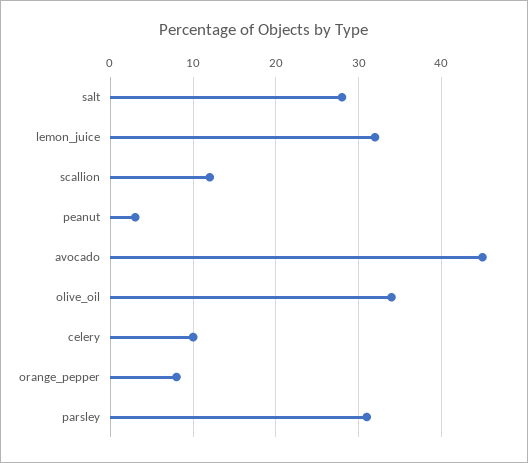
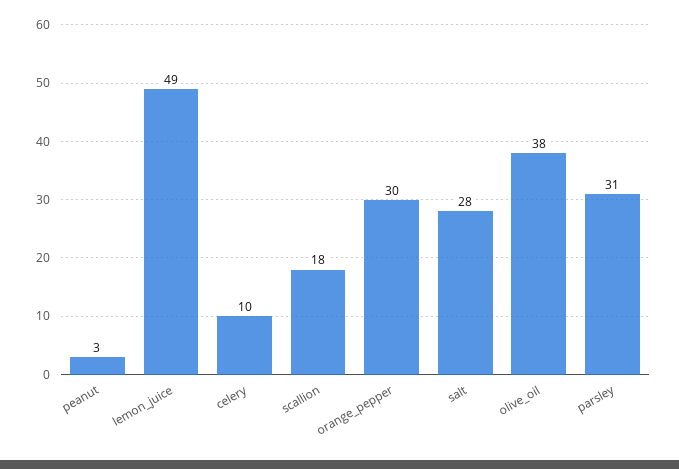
lemon_juice: 32 -> 49
scallion: 12 -> 18
avocado: 45 -> none
olive_oil: 34 -> 38
orange_pepper: 8 -> 30

